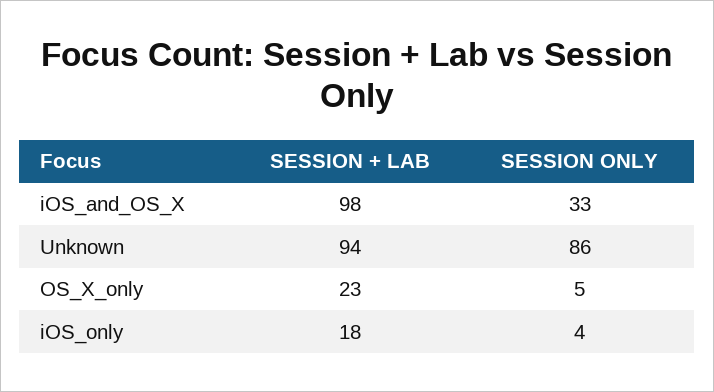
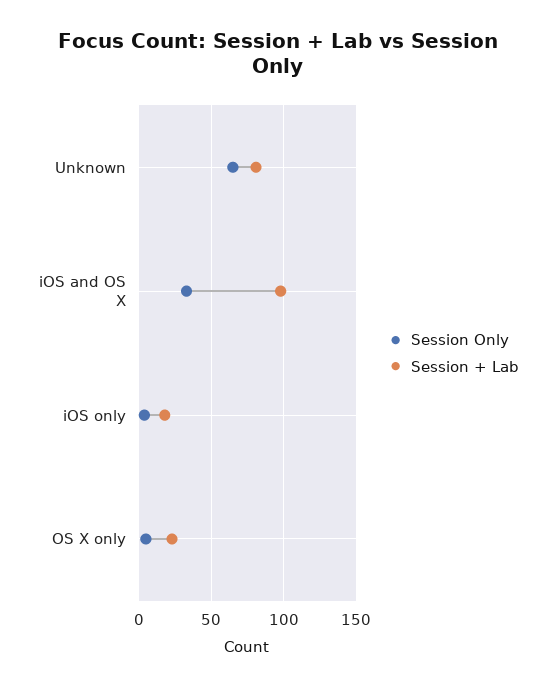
SESSION + LAB, Unknown: 94 -> 80
SESSION ONLY, Unknown: 86 -> 65

